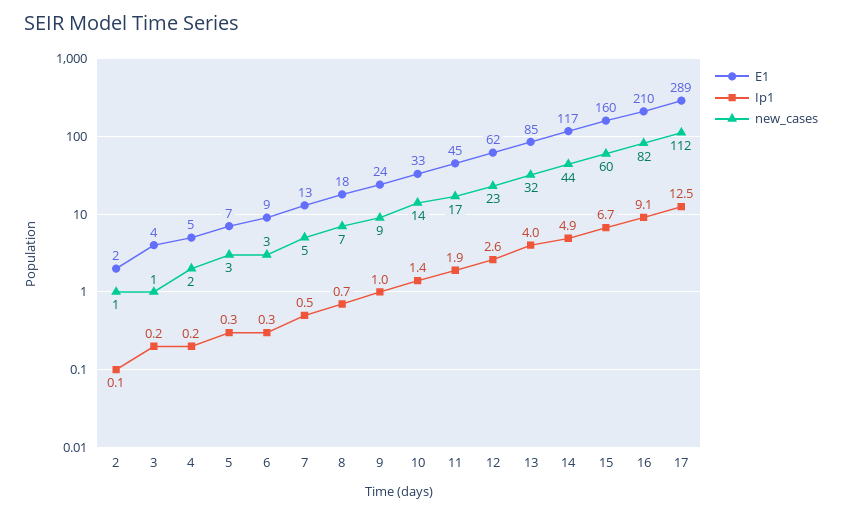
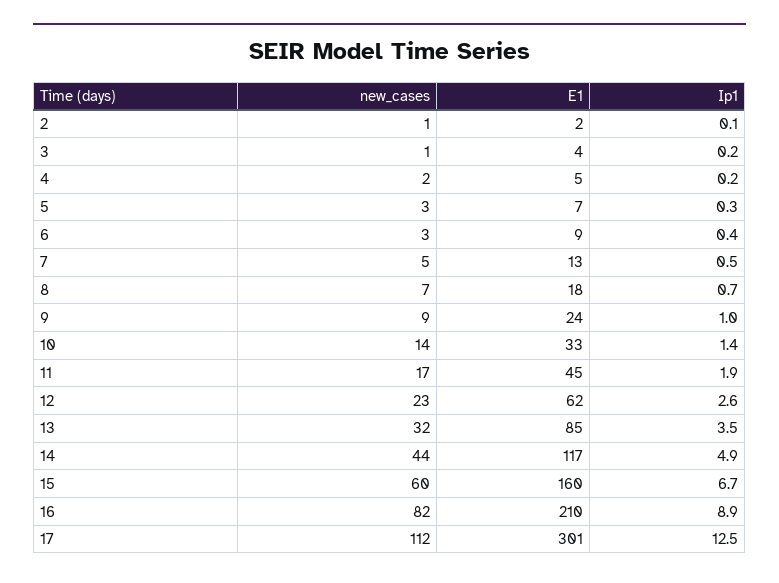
Ip1, 6: 0.3 -> 0.4
Ip1, 13: 4 -> 3.5
Ip1, 16: 9.1 -> 8.9
E1, 17: 289 -> 301

